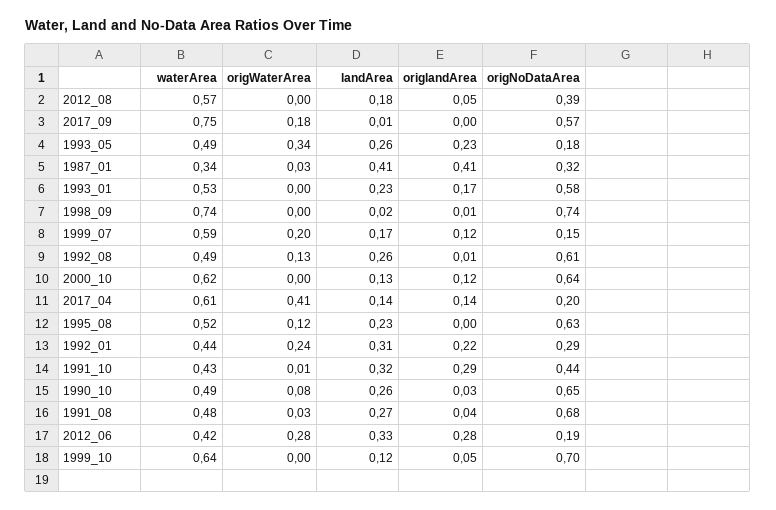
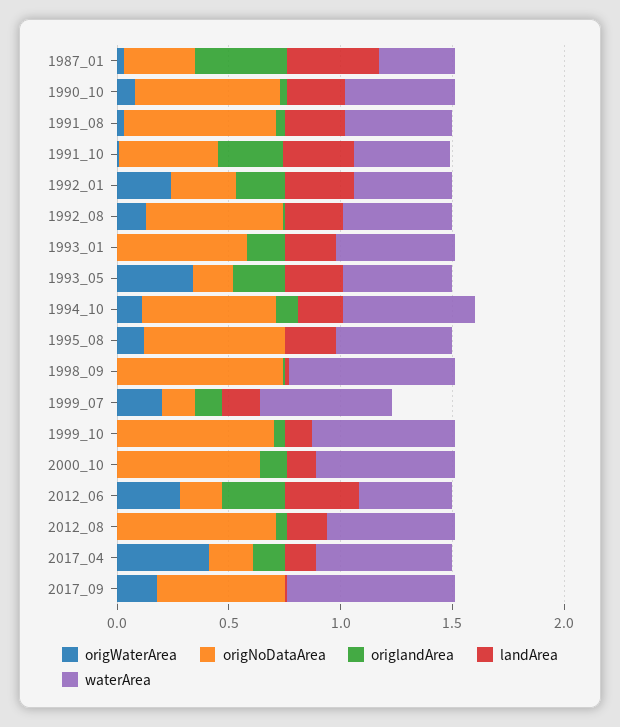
origNoDataArea, 2012_08: 0.39 -> 0.7
origWaterArea, 1994_10: none -> 0.1
origNoDataArea, 1994_10: none -> 0.6
origlandArea, 1994_10: none -> 0.1
landArea, 1994_10: none -> 0.2
waterArea, 1994_10: none -> 0.6

